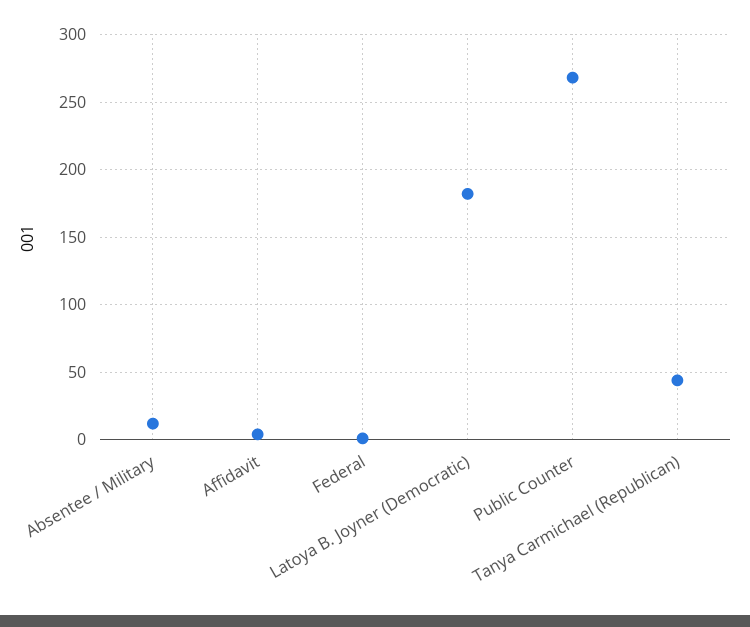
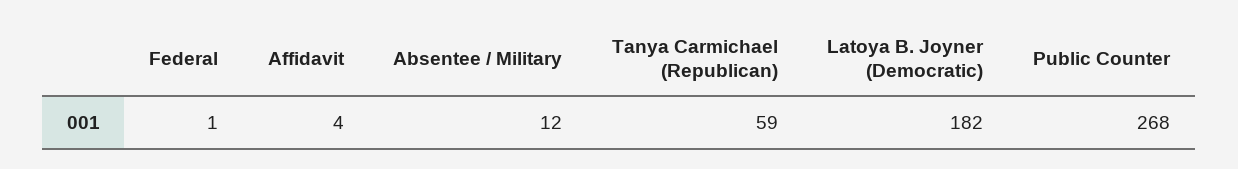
Tanya Carmichael (Republican): 45 -> 59

